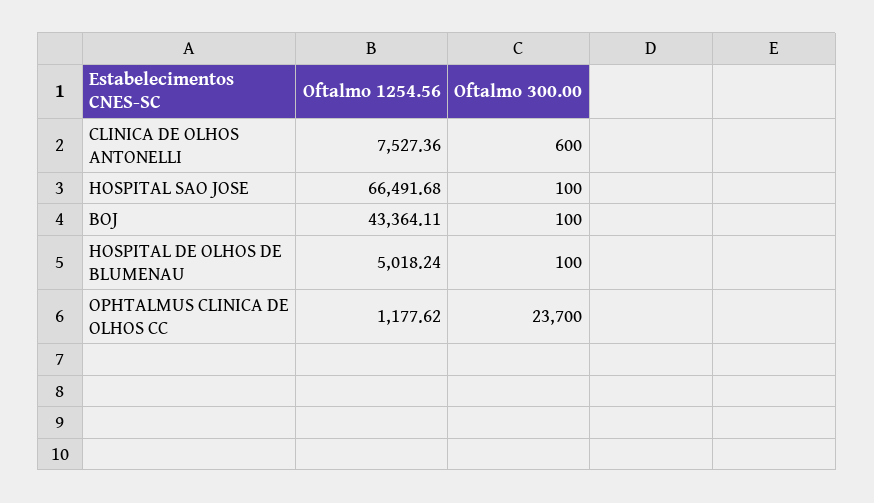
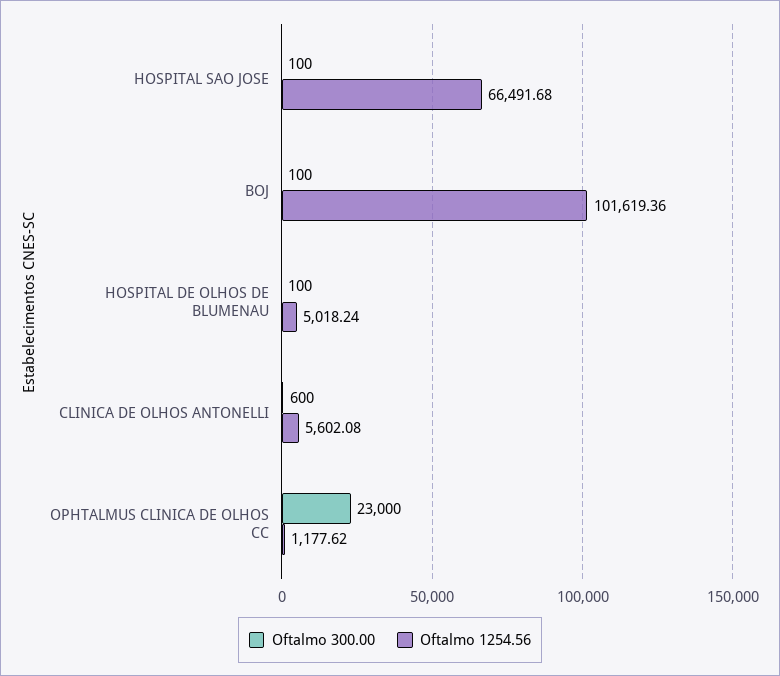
Oftalmo 1254.56, CLINICA DE OLHOS ANTONELLI: 7527.36 -> 5602.08
Oftalmo 1254.56, BOJ: 43364.11 -> 101619.36
Oftalmo 300.00, OPHTALMUS CLINICA DE OLHOS CC: 23700 -> 23000

